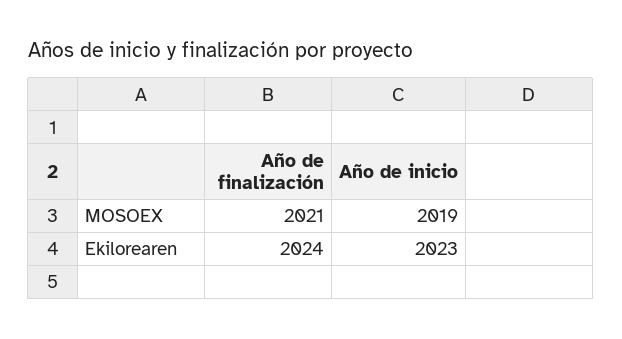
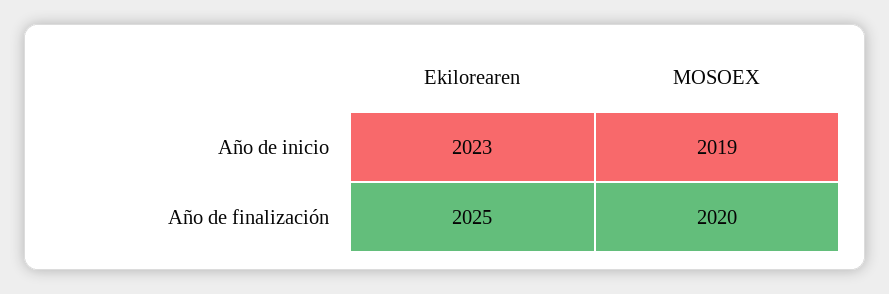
Año de finalización, MOSOEX: 2021 -> 2020
Año de finalización, Ekilorearen: 2024 -> 2025

